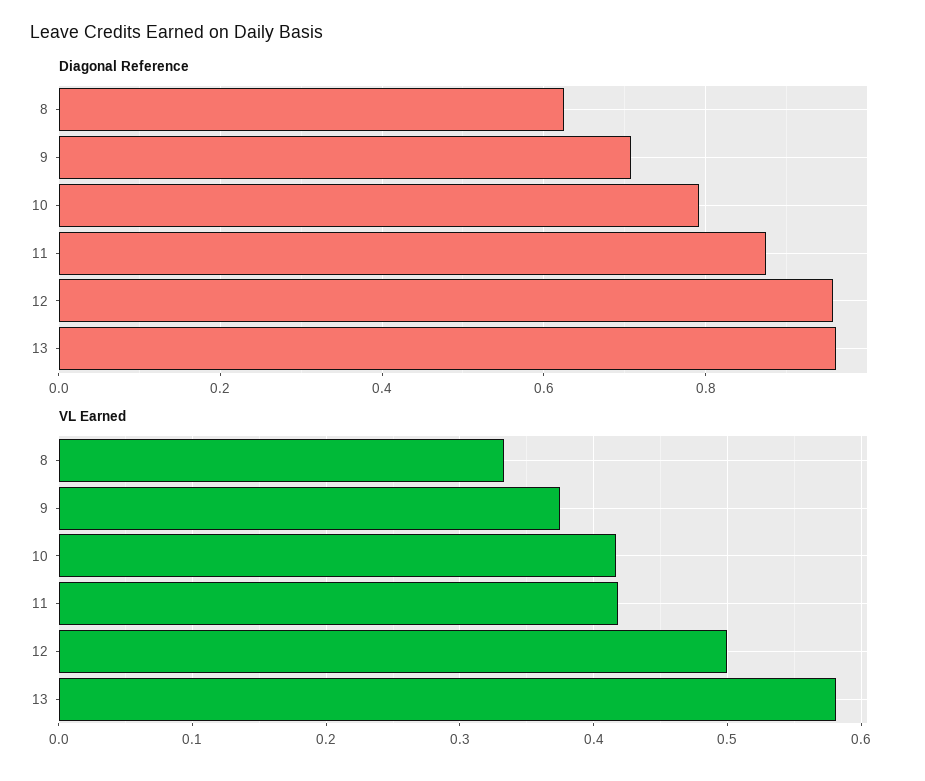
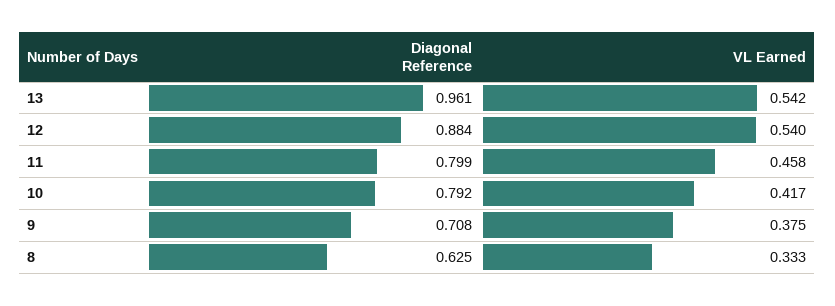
Diagonal Reference, 11: 0.88 -> 0.799
Diagonal Reference, 12: 0.96 -> 0.884
VL Earned, 11: 0.42 -> 0.458
VL Earned, 12: 0.5 -> 0.54
VL Earned, 13: 0.58 -> 0.542

